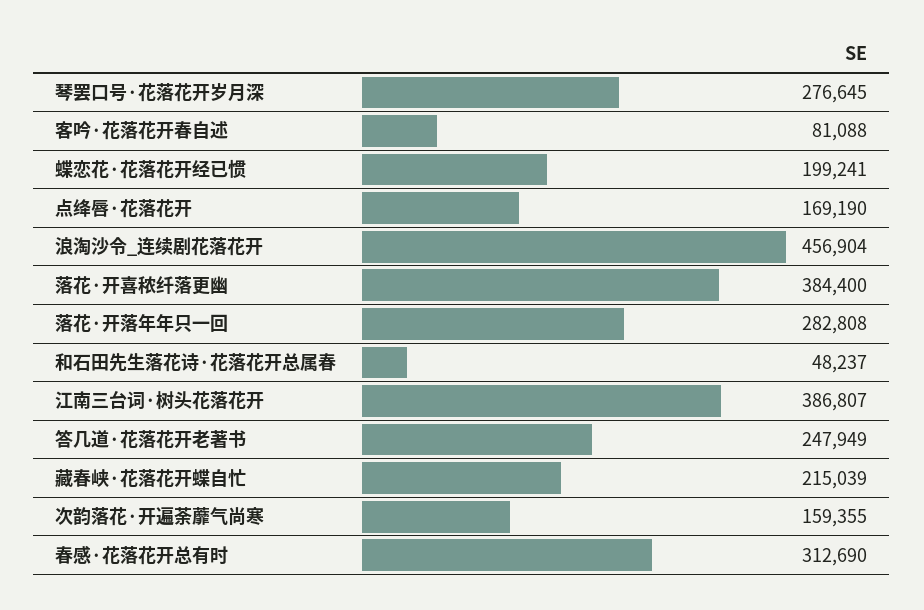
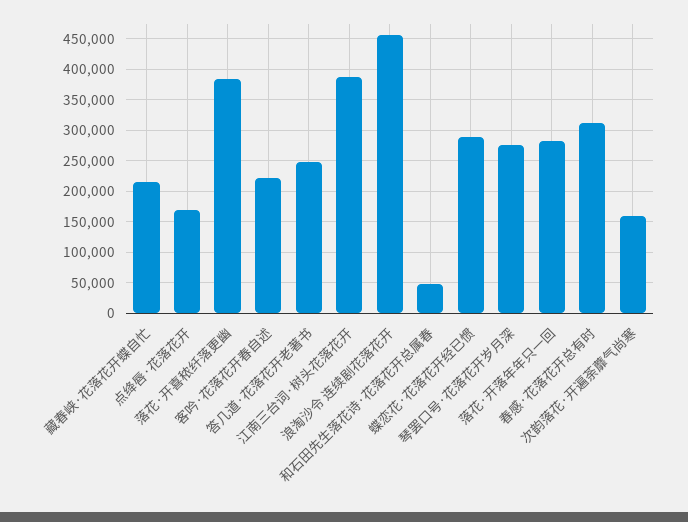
客吟·花落花开春自述: 81088 -> 220000
蝶恋花·花落花开经已惯: 199241 -> 290000

